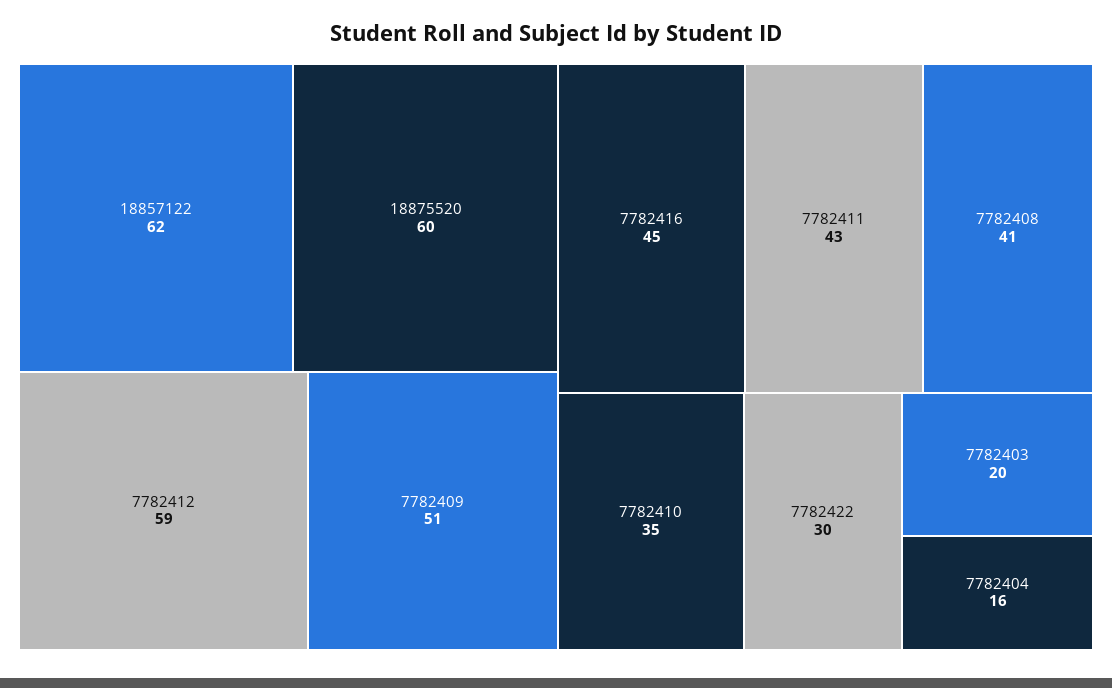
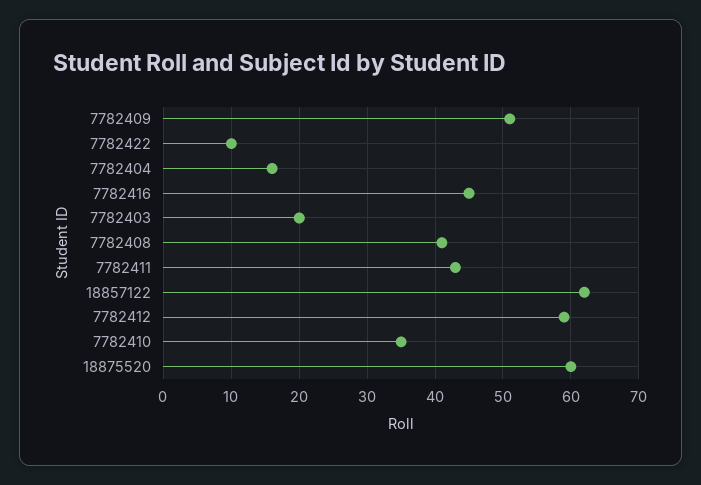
7782422: 30 -> 10

